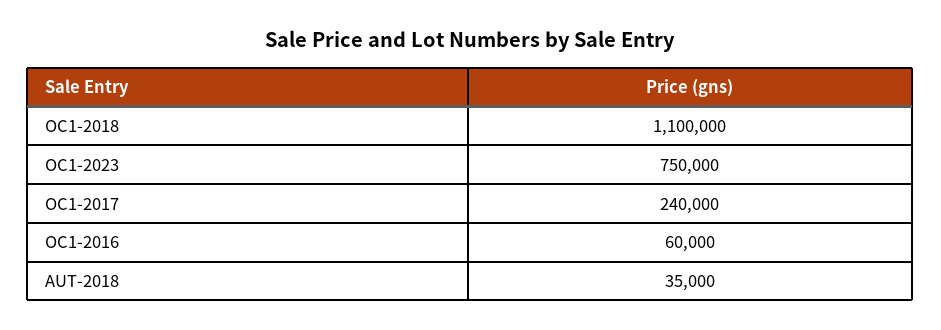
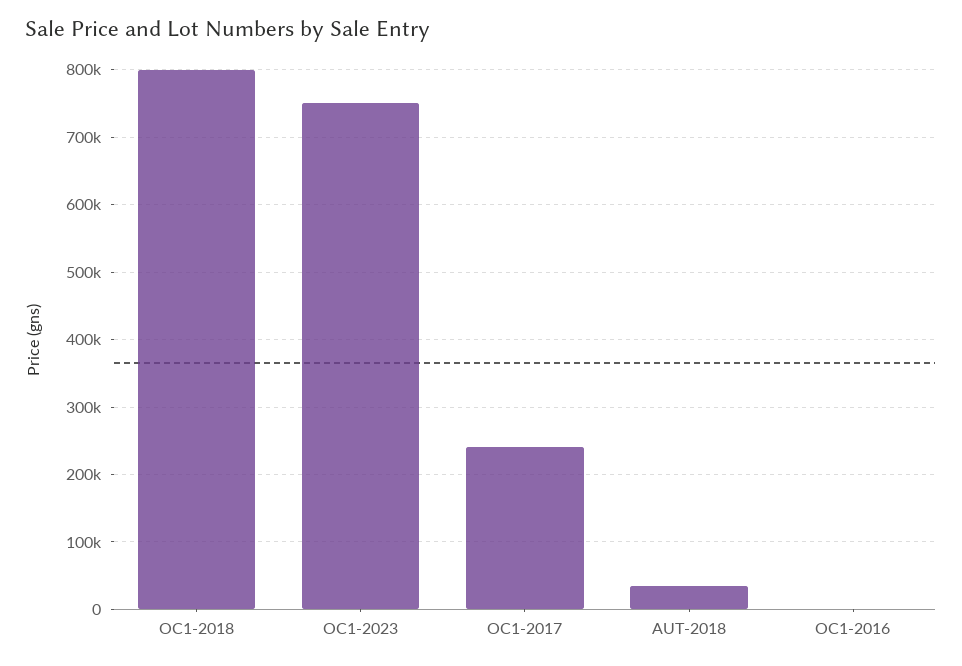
OC1-2018: 1100000 -> 800000
OC1-2016: 60000 -> 0

